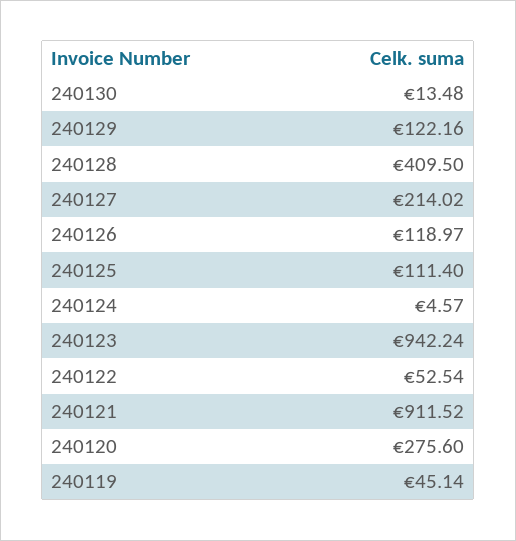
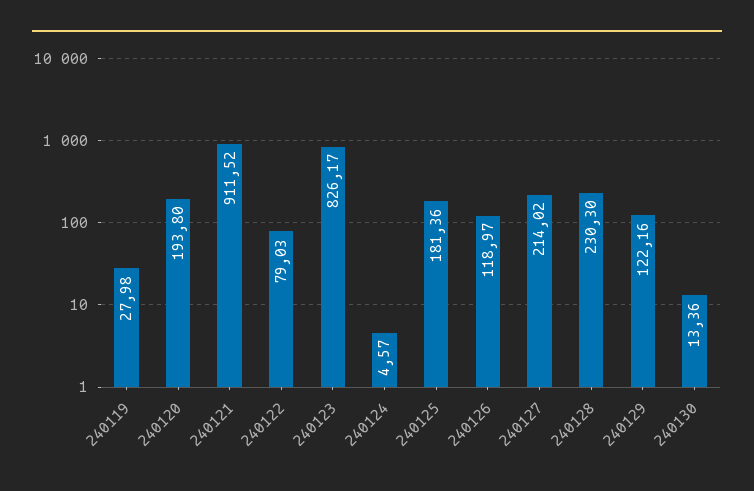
240130: 13.48 -> 13.36
240128: 409.5 -> 230.3
240125: 111.4 -> 181.36
240123: 942.24 -> 826.17
240122: 52.54 -> 79.03
240120: 275.6 -> 193.8
240119: 45.14 -> 27.98

